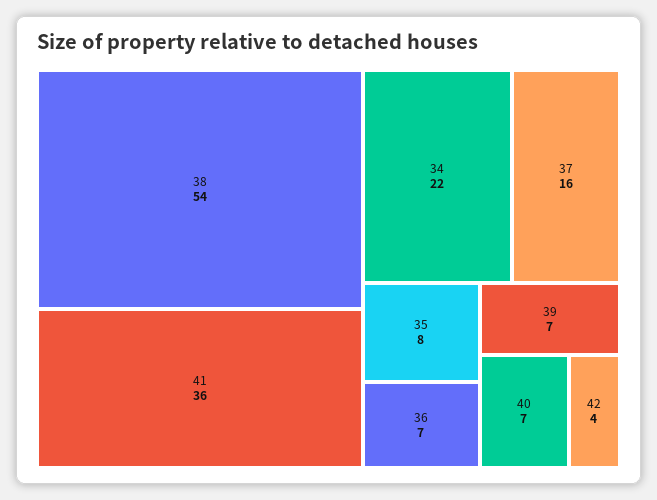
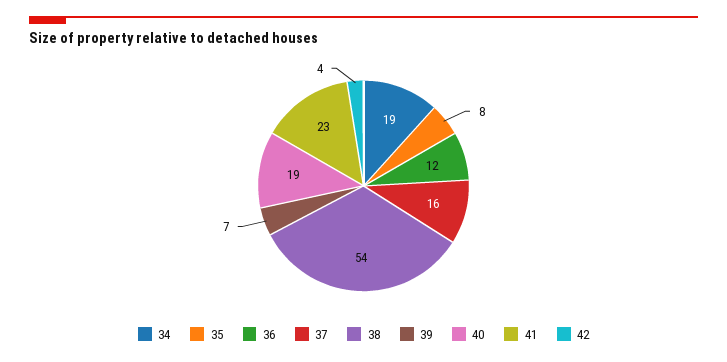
41: 36 -> 23
34: 22 -> 19
36: 7 -> 12
40: 7 -> 19

